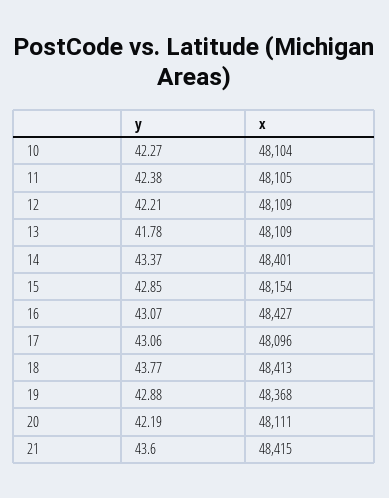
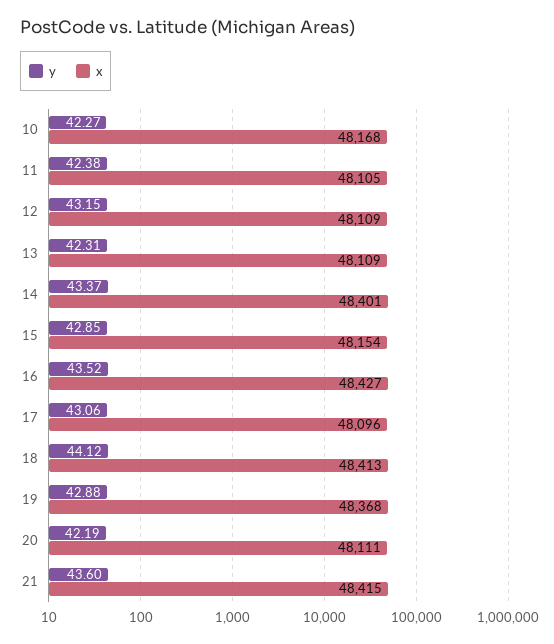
x, 10: 48104 -> 48168
y, 12: 42.21 -> 43.15
y, 13: 41.78 -> 42.31
y, 16: 43.07 -> 43.52
y, 18: 43.77 -> 44.12

